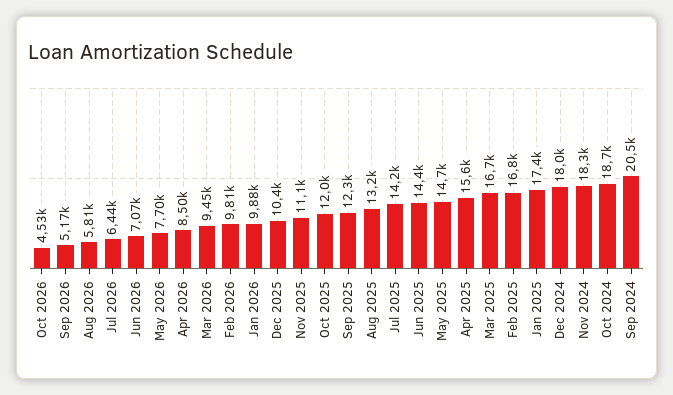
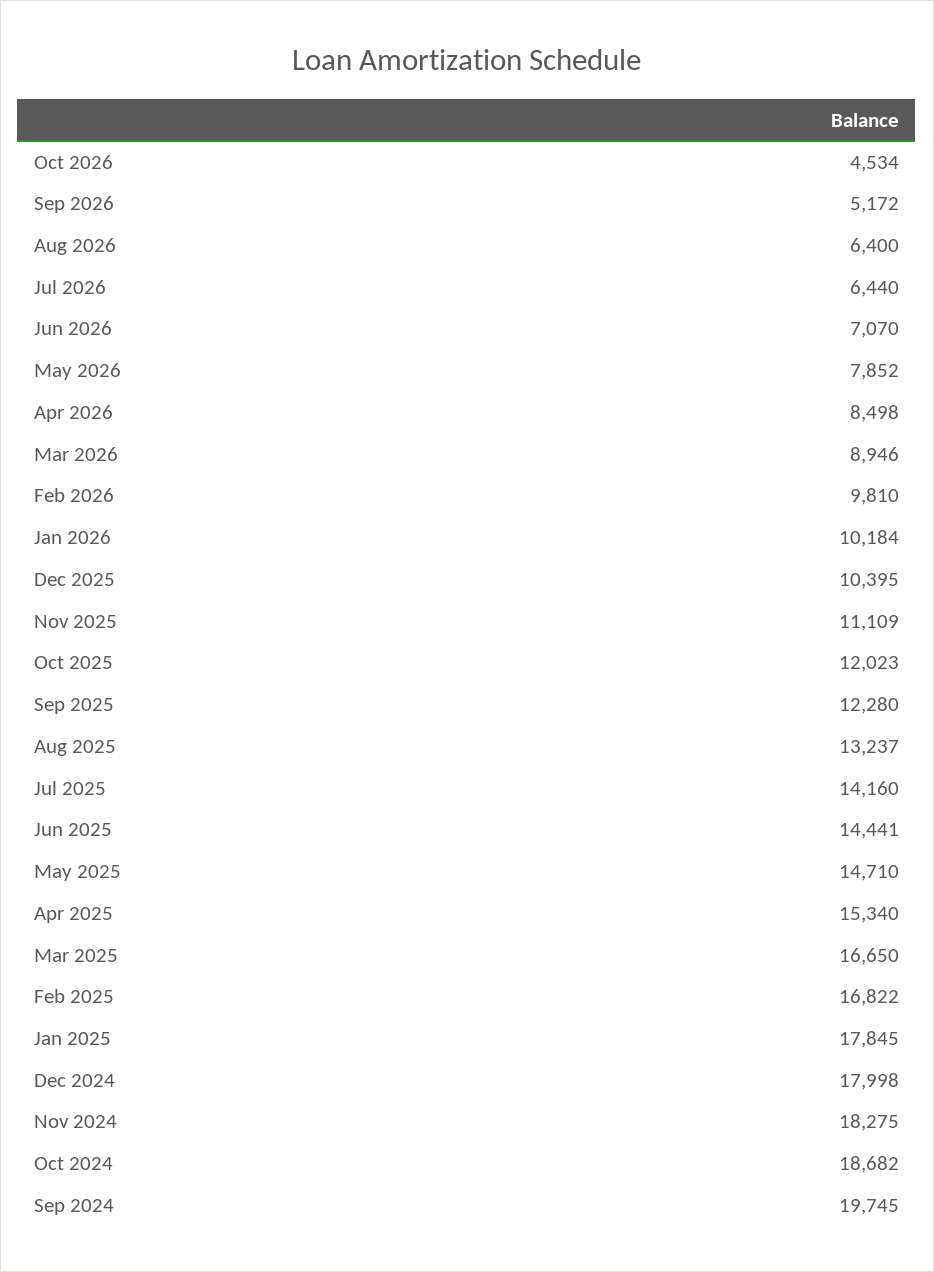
Aug 2026: 5810 -> 6400
May 2026: 7700 -> 7852
Mar 2026: 9450 -> 8946
Jan 2026: 9880 -> 10184
Apr 2025: 15600 -> 15340
Jan 2025: 17400 -> 17845
Sep 2024: 20500 -> 19745

